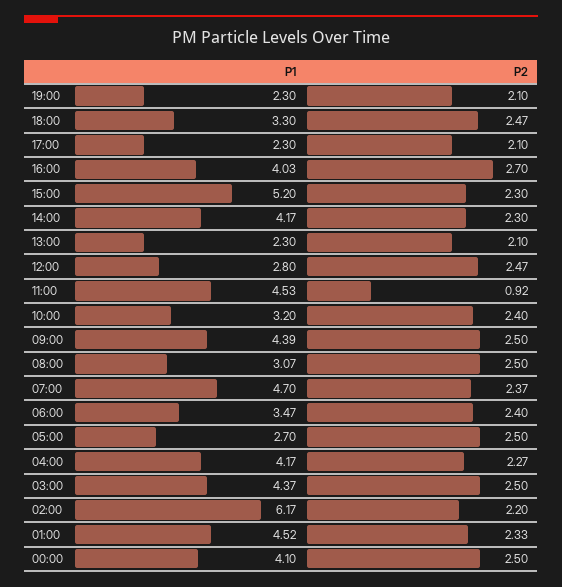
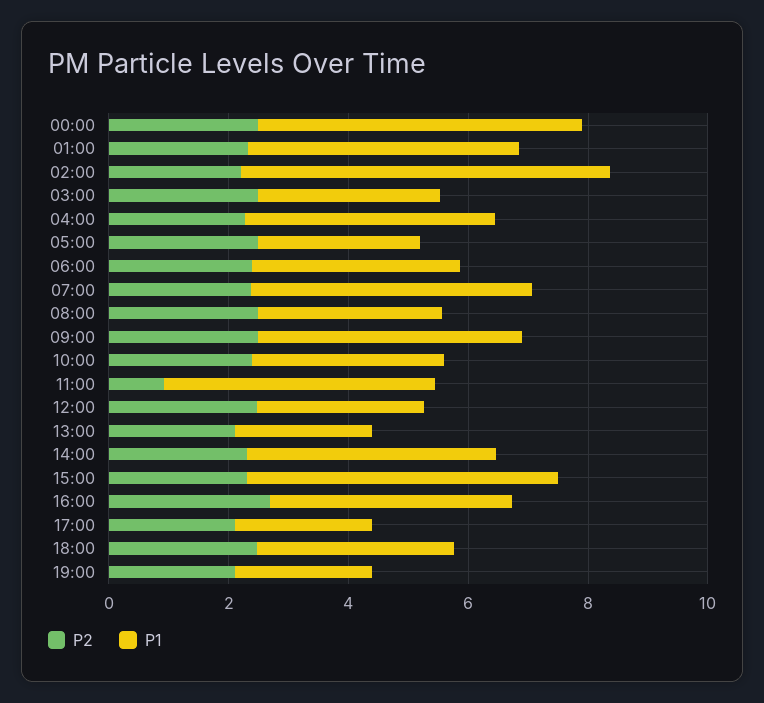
P1, 03:00: 4.37 -> 3
P1, 00:00: 4.1 -> 5.5

